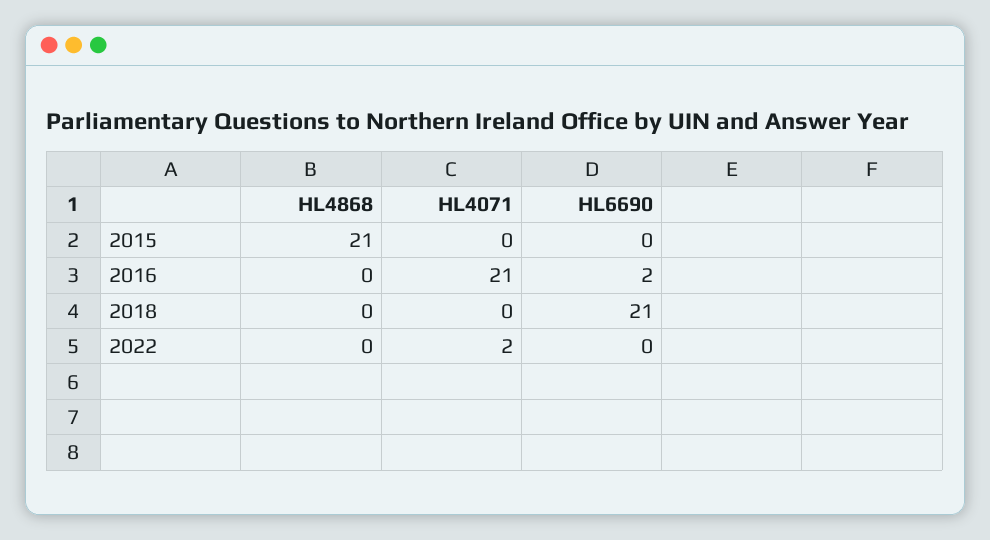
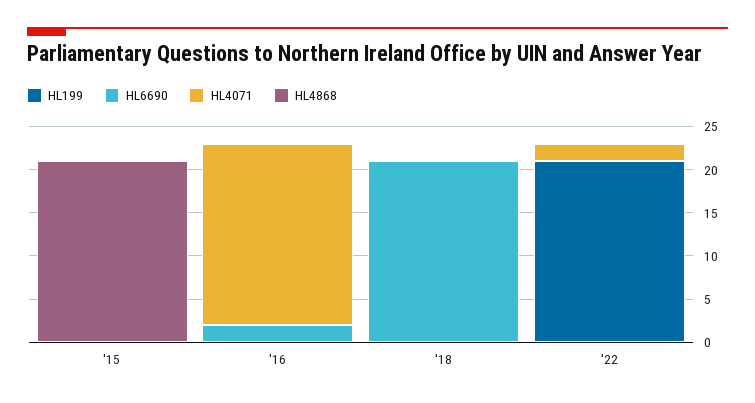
HL199, 2015: none -> 0
HL199, 2016: none -> 0
HL199, 2018: none -> 0
HL199, 2022: none -> 21

